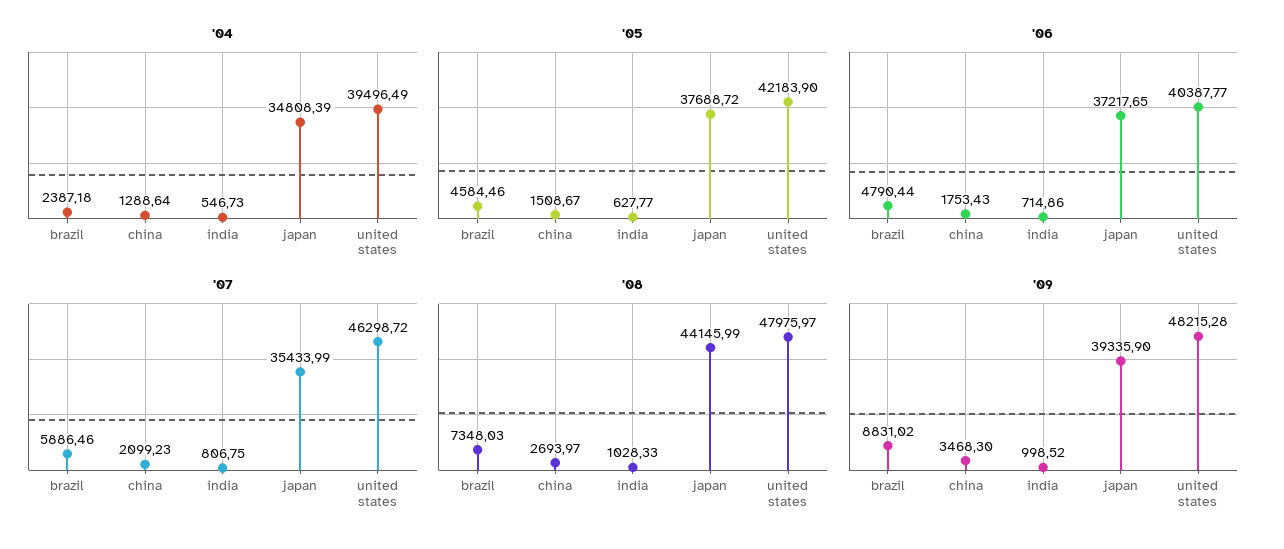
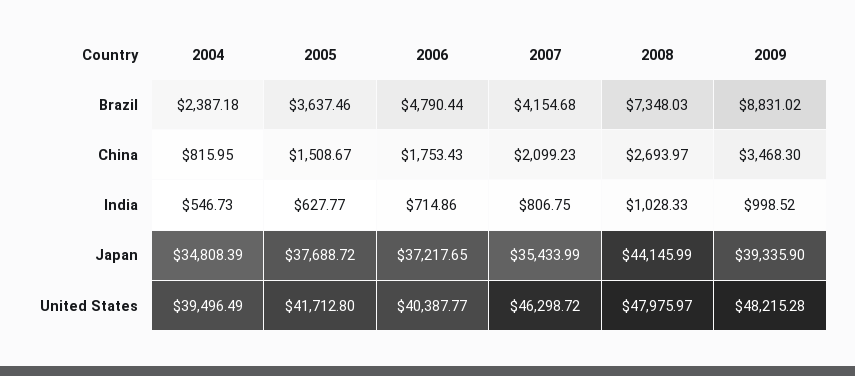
'04, china: 1288.64 -> 815.95
'05, brazil: 4584.46 -> 3637.46
'05, united states: 42183.9 -> 41712.8
'07, brazil: 5886.46 -> 4154.68

